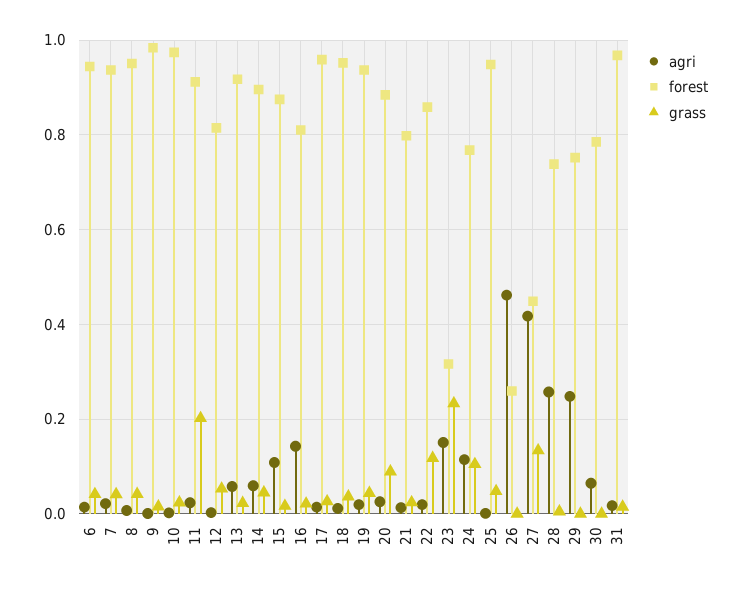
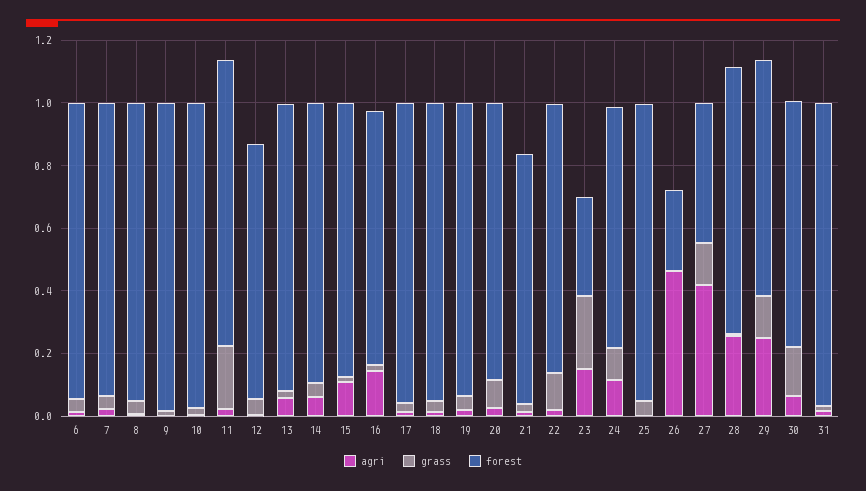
forest, 28: 0.74 -> 0.85
grass, 29: 0 -> 0.15
grass, 30: 0 -> 0.15

